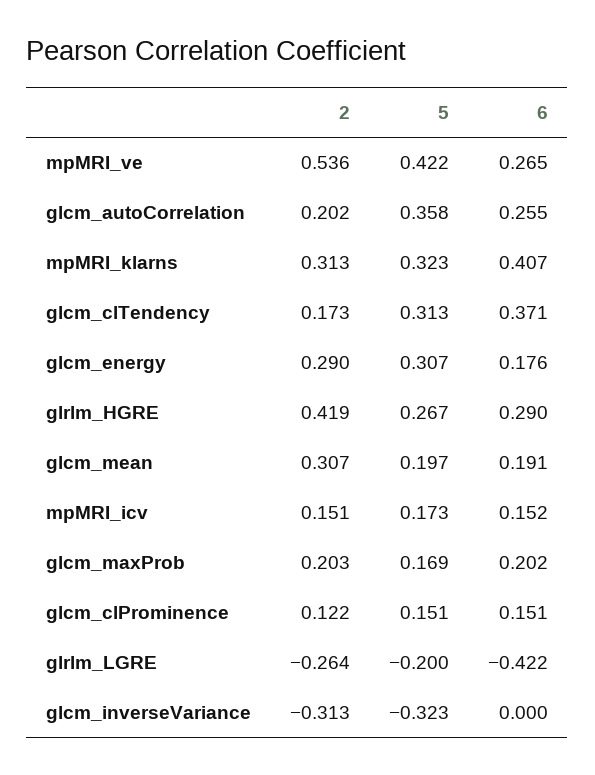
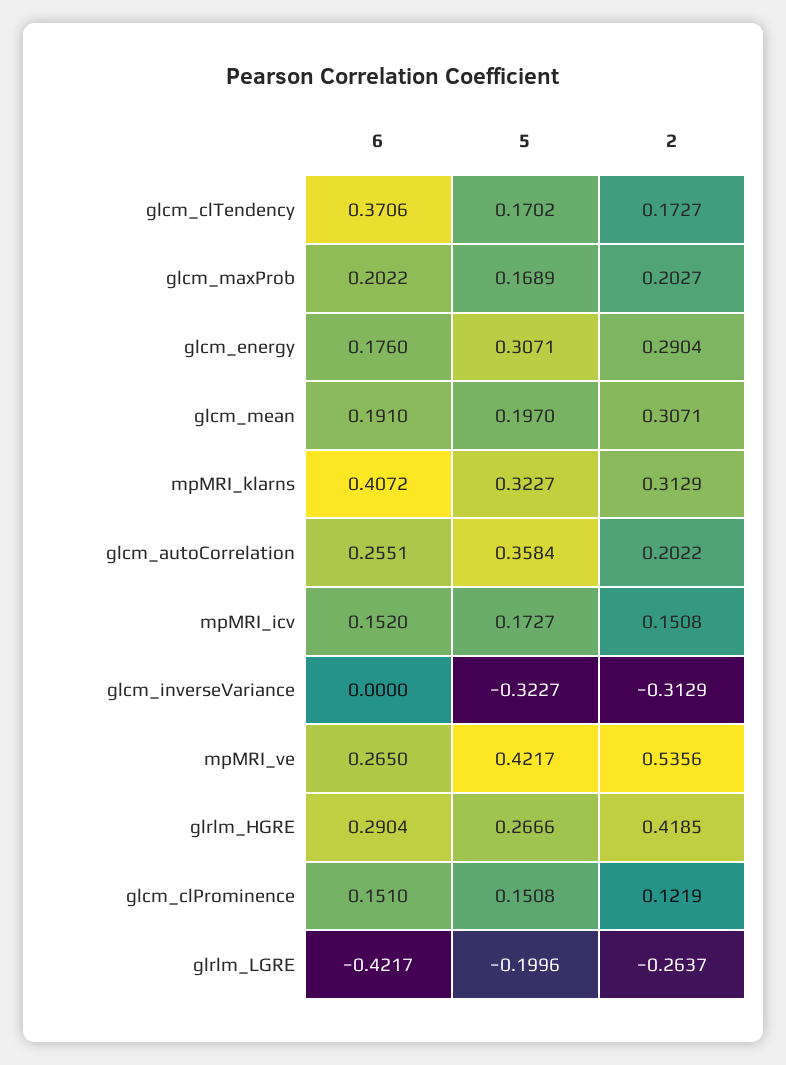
5, glcm_clTendency: 0.313 -> 0.1702

